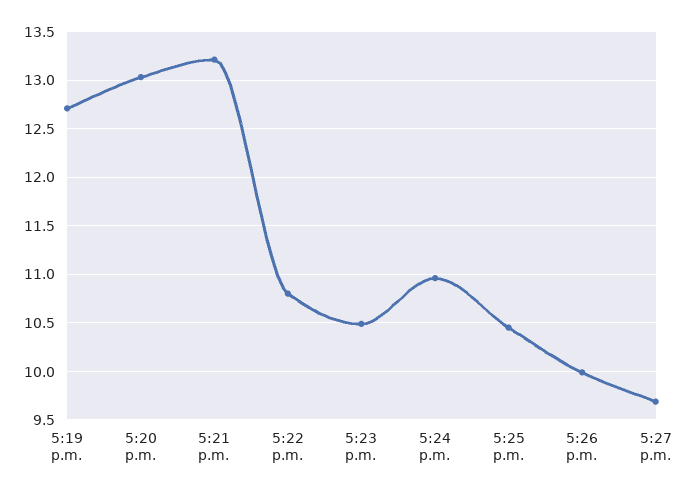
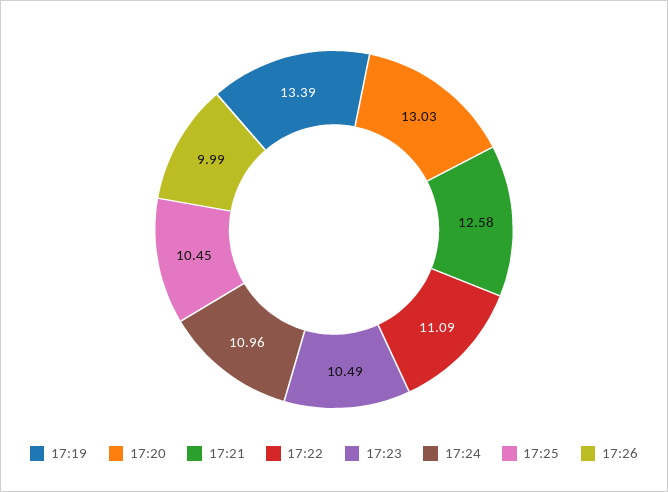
5:19 p.m.: 12.7 -> 13.39
5:21 p.m.: 13.2 -> 12.58
5:22 p.m.: 10.8 -> 11.09
5:27 p.m.: 9.7 -> none

